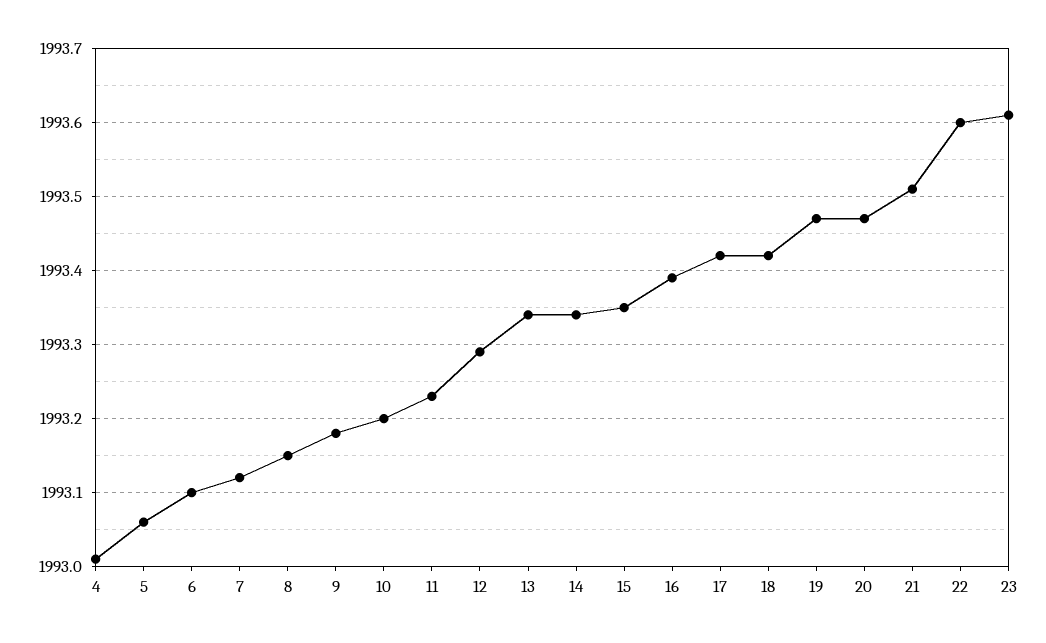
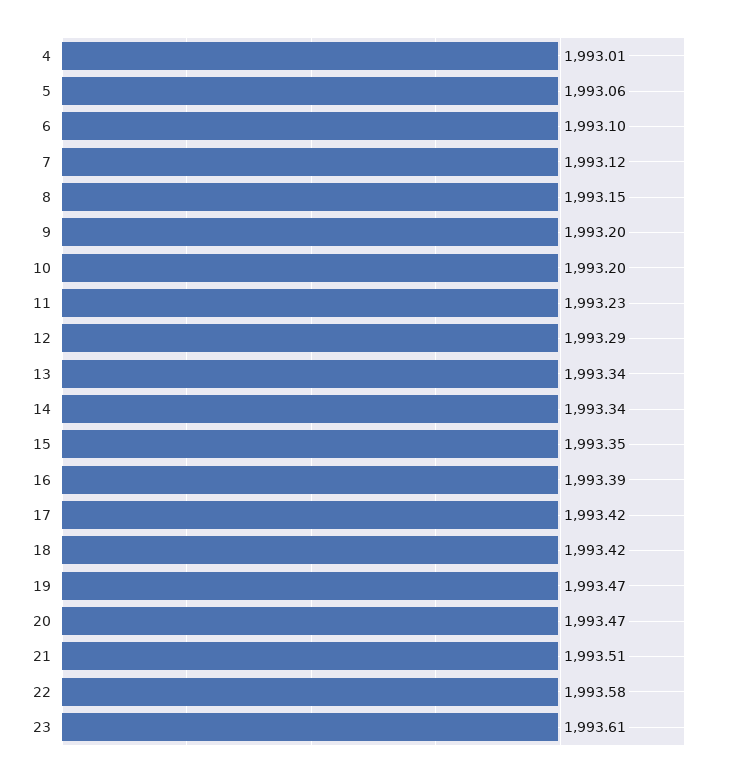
9: 1993.18 -> 1993.2
22: 1993.6 -> 1993.58

